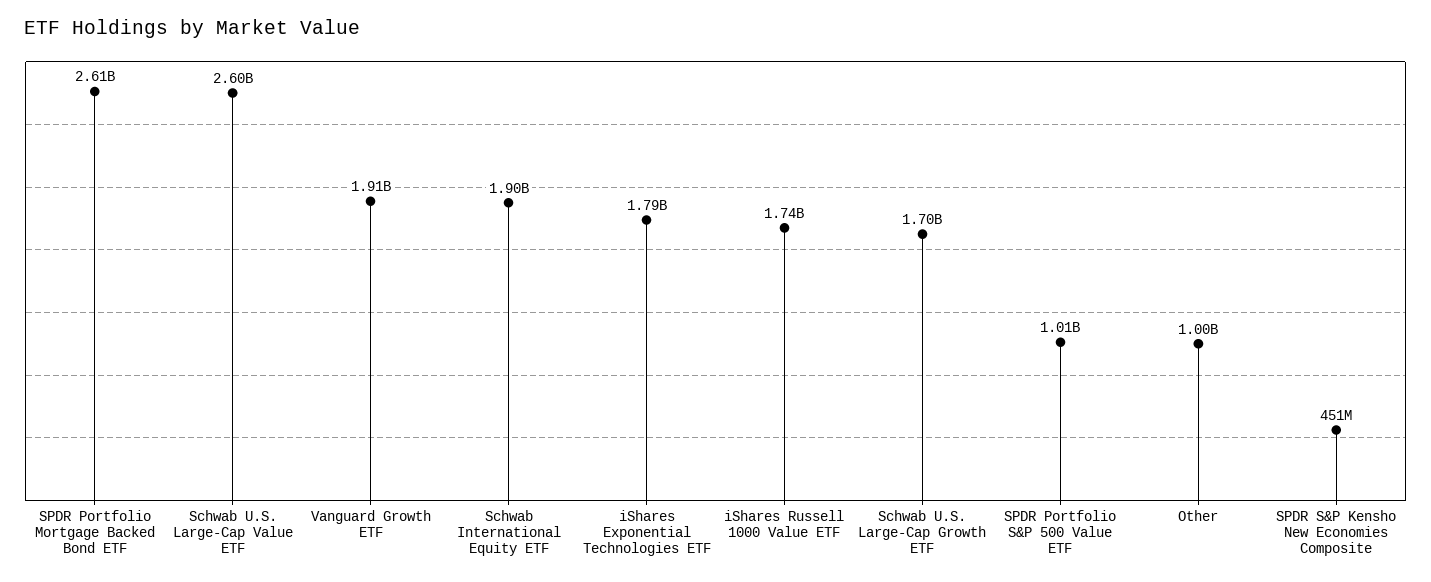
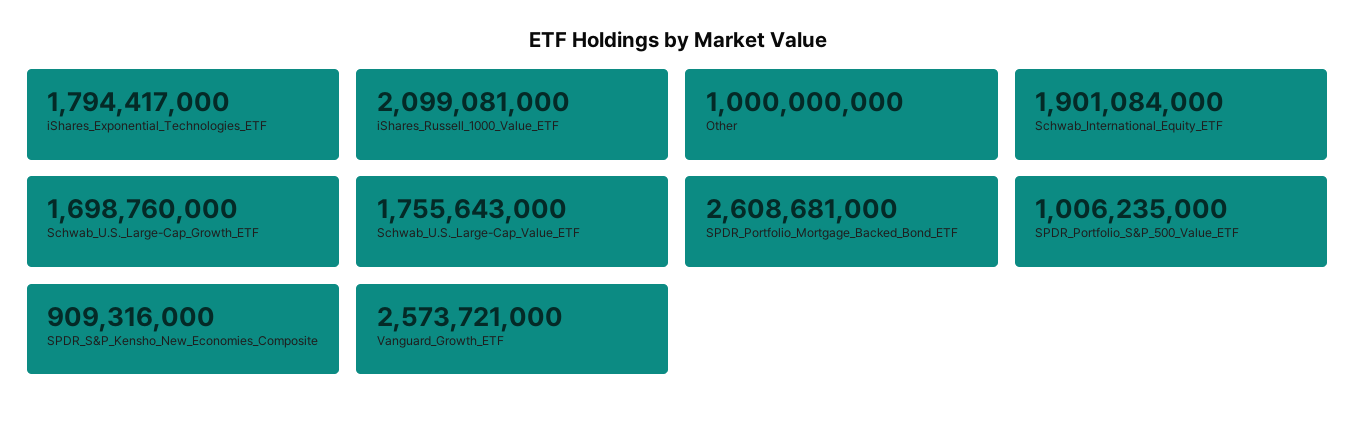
Schwab U.S. Large-Cap Value ETF: 2600000000 -> 1755643000
Vanguard Growth ETF: 1910000000 -> 2573721000
iShares Russell 1000 Value ETF: 1740000000 -> 2099081000
SPDR S&P Kensho New Economies Composite: 451000000 -> 909316000

